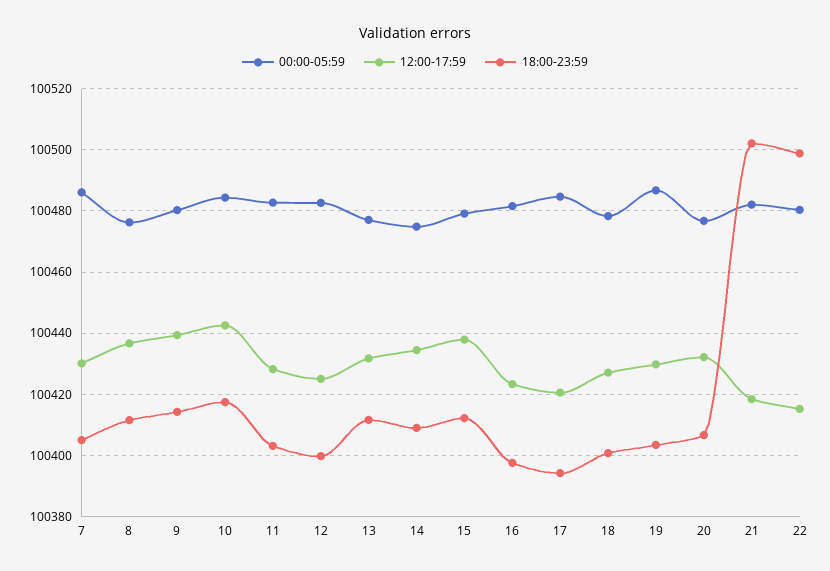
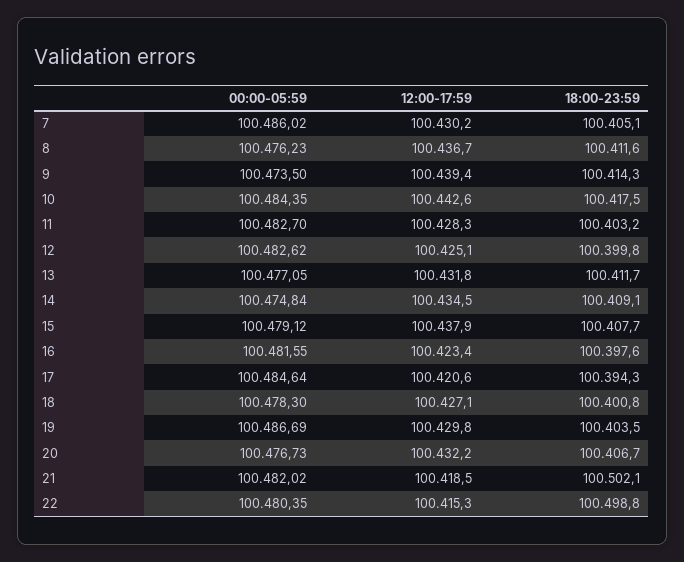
00:00-05:59, 9: 100480 -> 100473.5
18:00-23:59, 15: 100412 -> 100407.7

